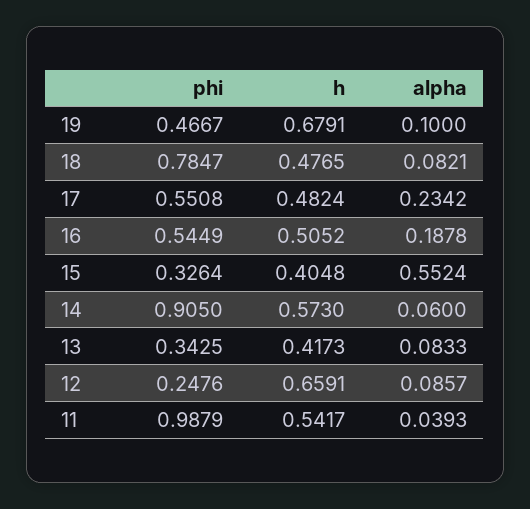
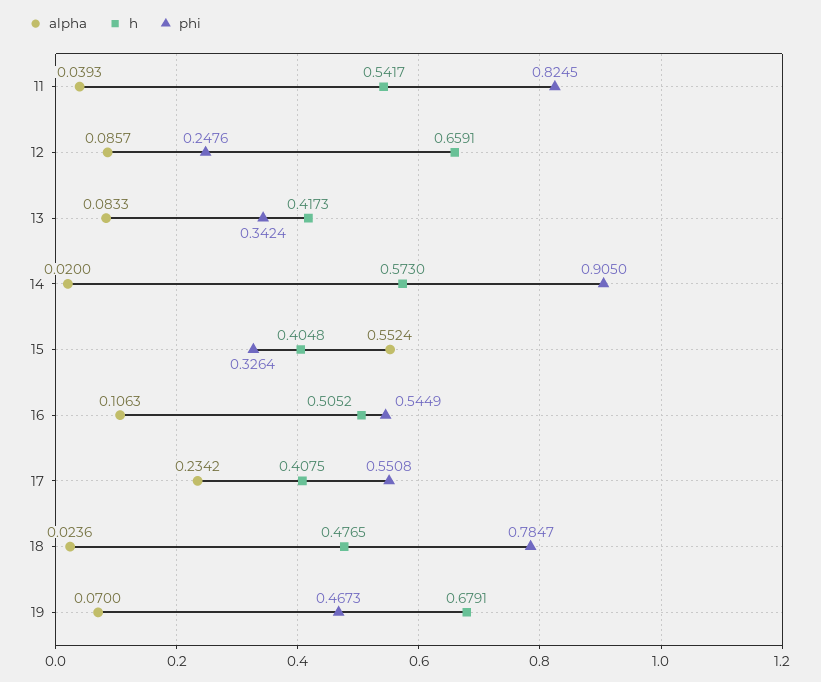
phi, 19: 0.4667 -> 0.4673
alpha, 19: 0.1 -> 0.07
alpha, 18: 0.0821 -> 0.0236
h, 17: 0.4824 -> 0.4075
alpha, 16: 0.1878 -> 0.1063
alpha, 14: 0.06 -> 0.02
phi, 13: 0.3425 -> 0.3424
phi, 11: 0.9879 -> 0.8245

